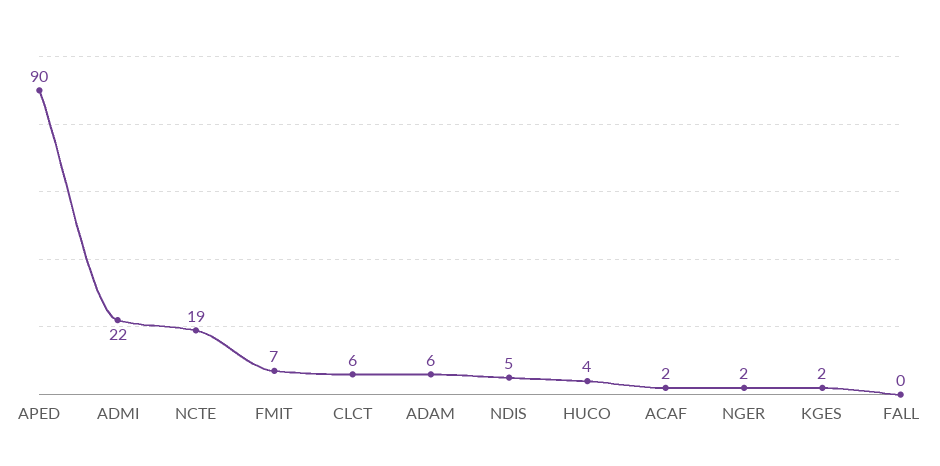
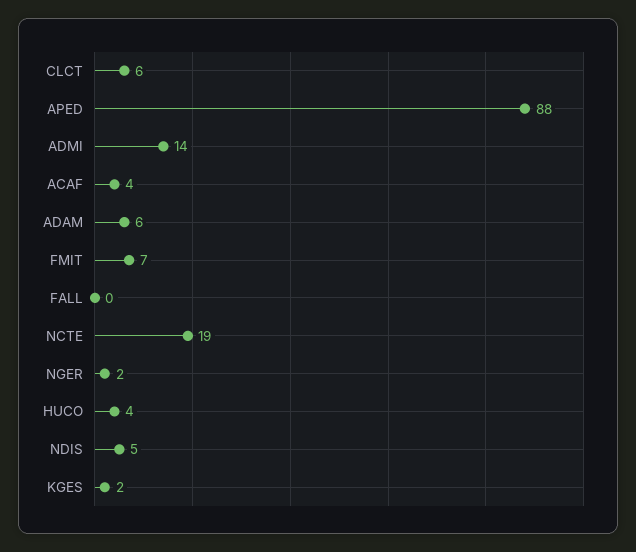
APED: 90 -> 88
ADMI: 22 -> 14
ACAF: 2 -> 4

